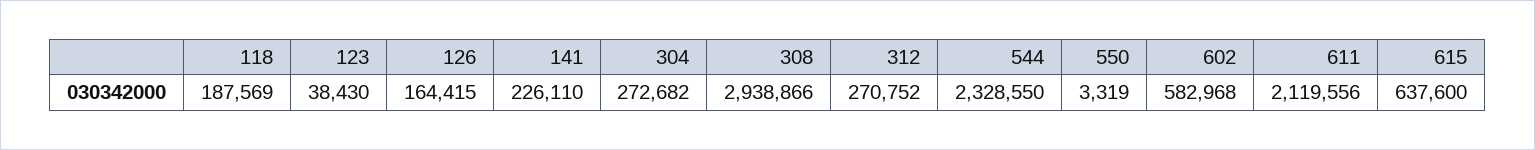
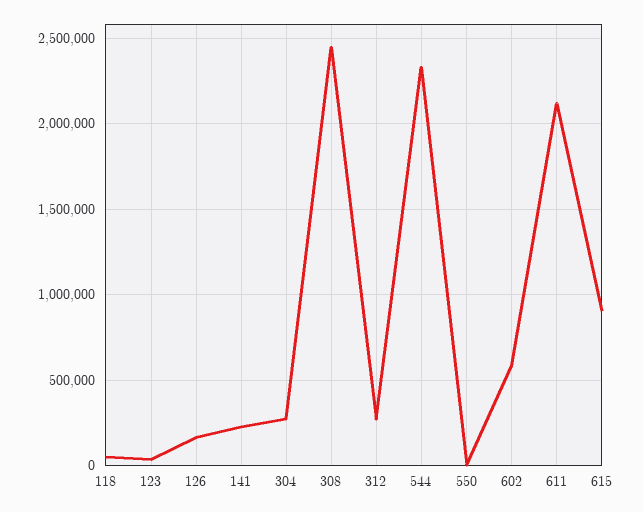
118: 187569 -> 50000
308: 2938866 -> 2450000
615: 637600 -> 900000

